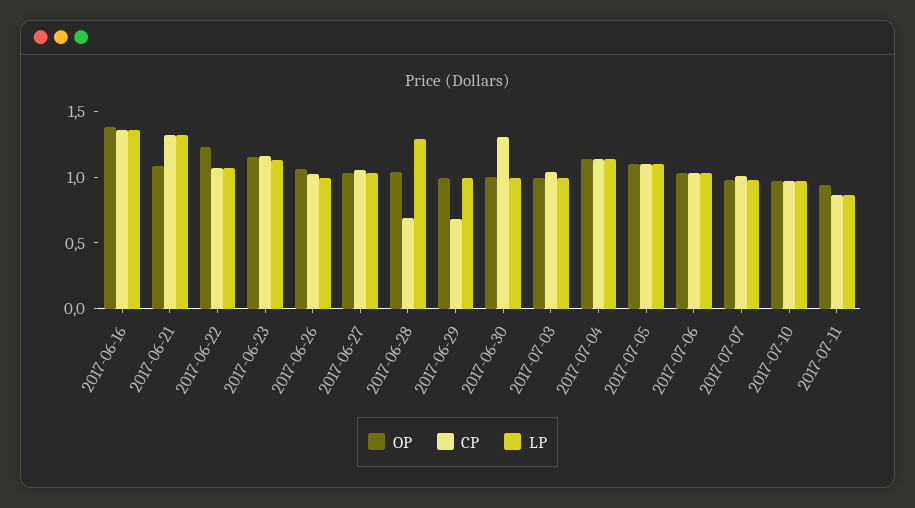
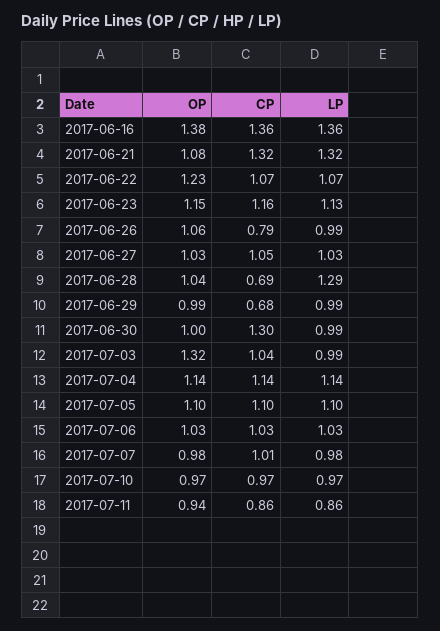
CP, 2017-06-26: 1 -> 0.79
OP, 2017-07-03: 1 -> 1.32

